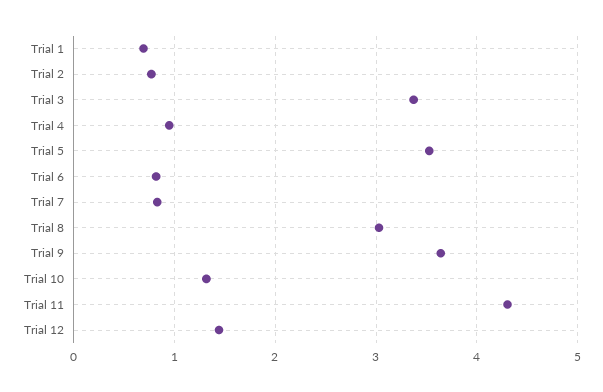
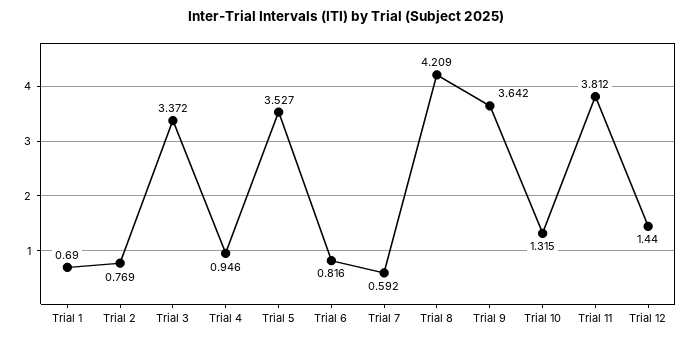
Trial 7: 0.8 -> 0.592
Trial 8: 3 -> 4.209
Trial 11: 4.3 -> 3.812

